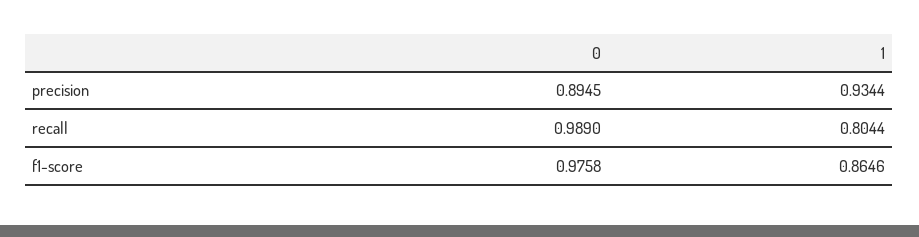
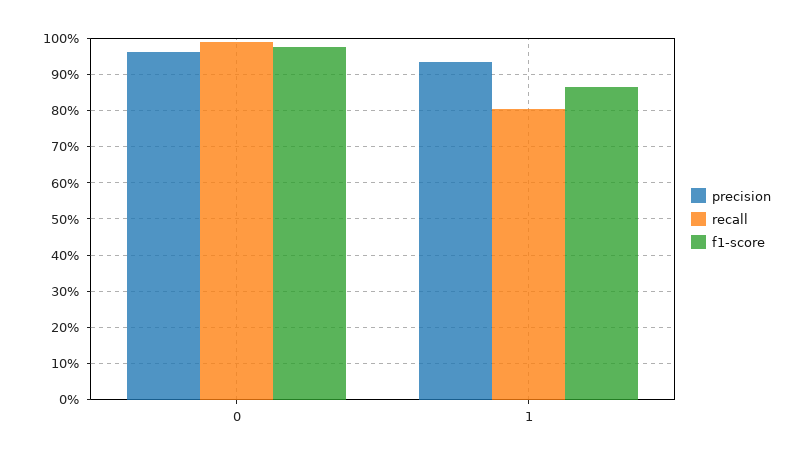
precision, 0: 0.8945 -> 0.96

